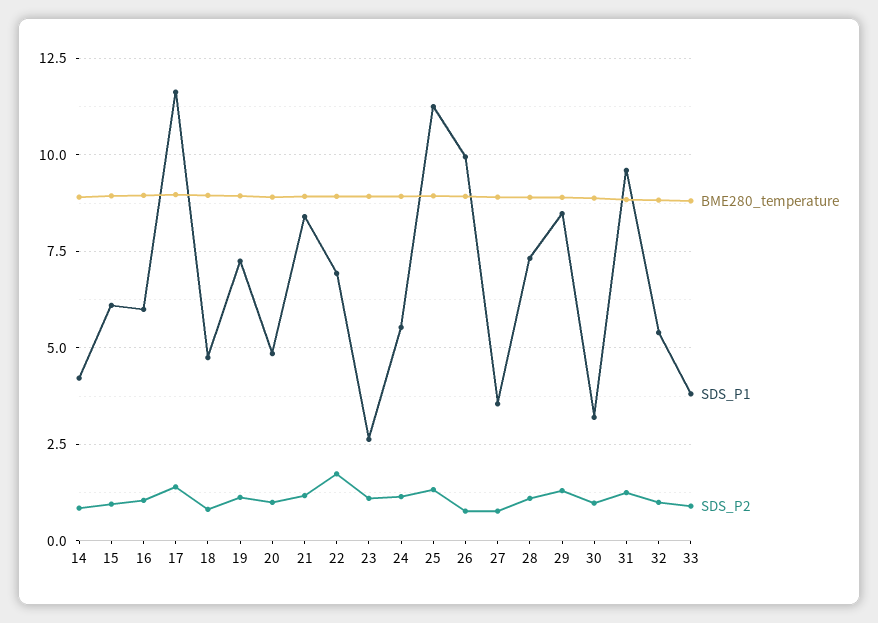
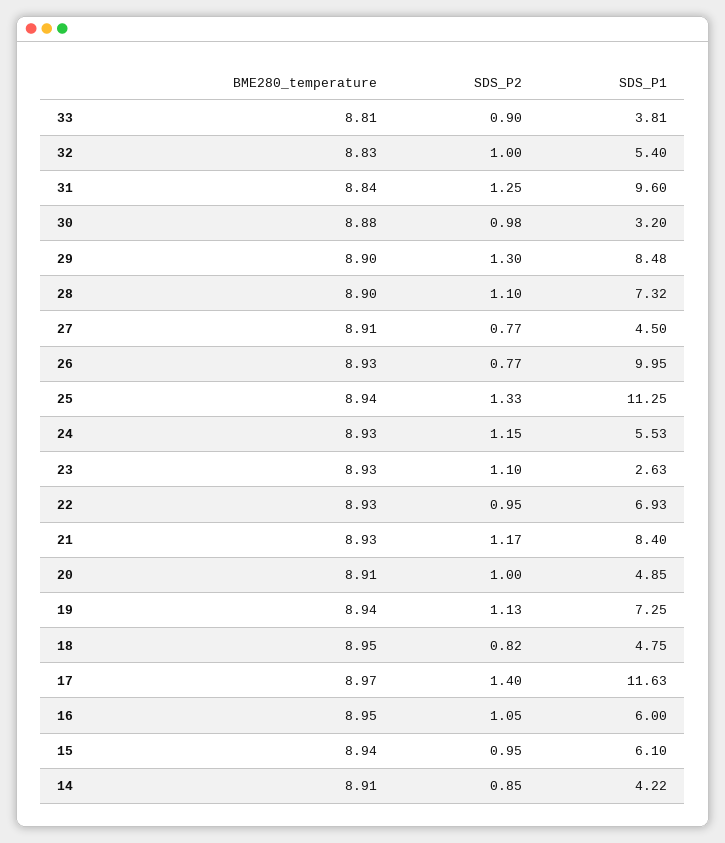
SDS_P2, 22: 1.75 -> 0.95
SDS_P1, 27: 3.5 -> 4.5

